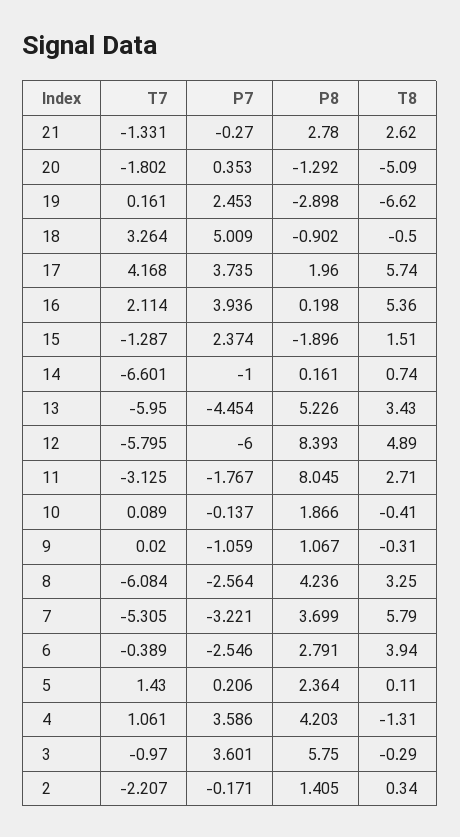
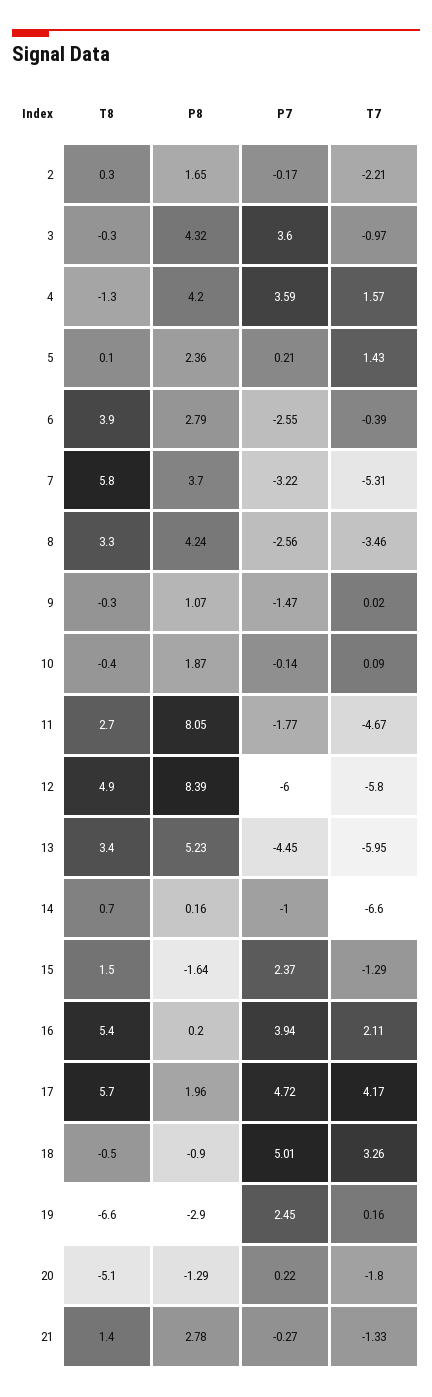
T8, 21: 2.62 -> 1.4
P7, 20: 0.353 -> 0.22
P7, 17: 3.735 -> 4.72
P8, 15: -1.896 -> -1.64
T7, 11: -3.125 -> -4.67
P7, 9: -1.059 -> -1.47
T7, 8: -6.084 -> -3.46
T7, 4: 1.061 -> 1.57
P8, 3: 5.75 -> 4.32
P8, 2: 1.405 -> 1.65

